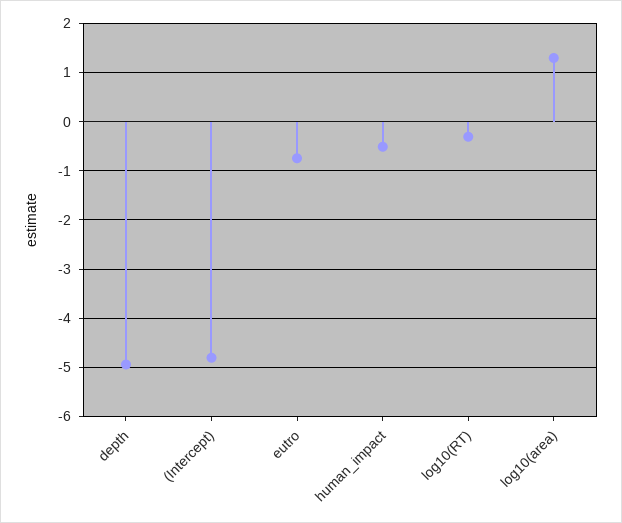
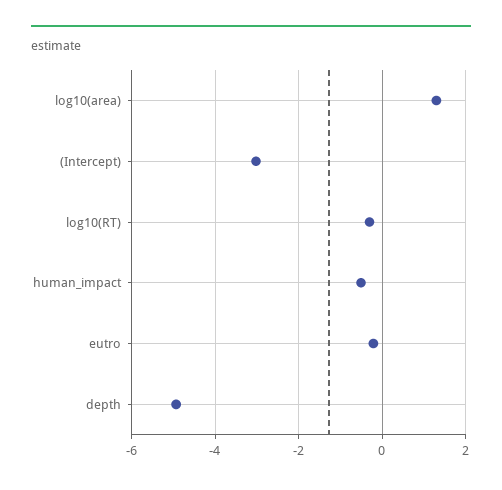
(Intercept): -4.8 -> -3
eutro: -0.8 -> -0.2

